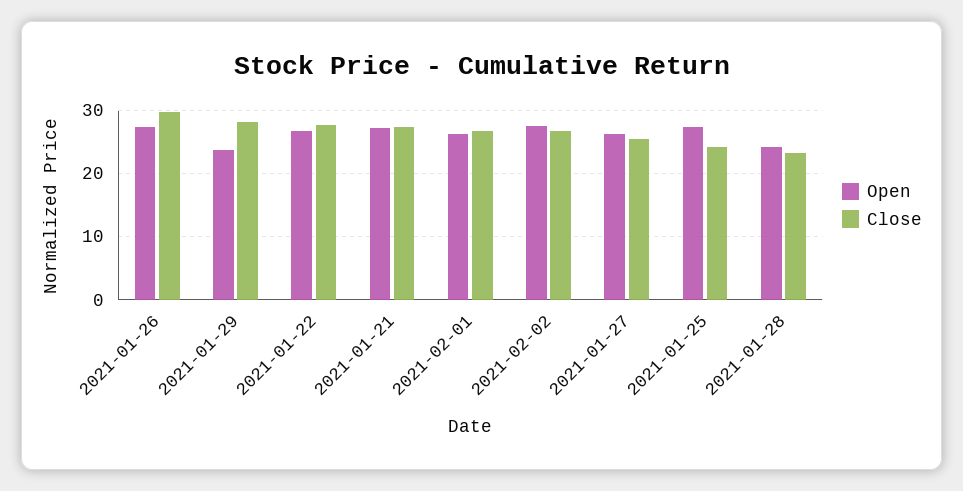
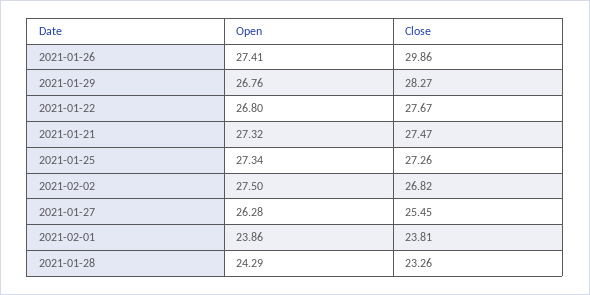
Open, 2021-01-29: 24 -> 26.76
Open, 2021-02-01: 26 -> 23.86
Close, 2021-02-01: 27 -> 23.81
Close, 2021-01-25: 24 -> 27.26

